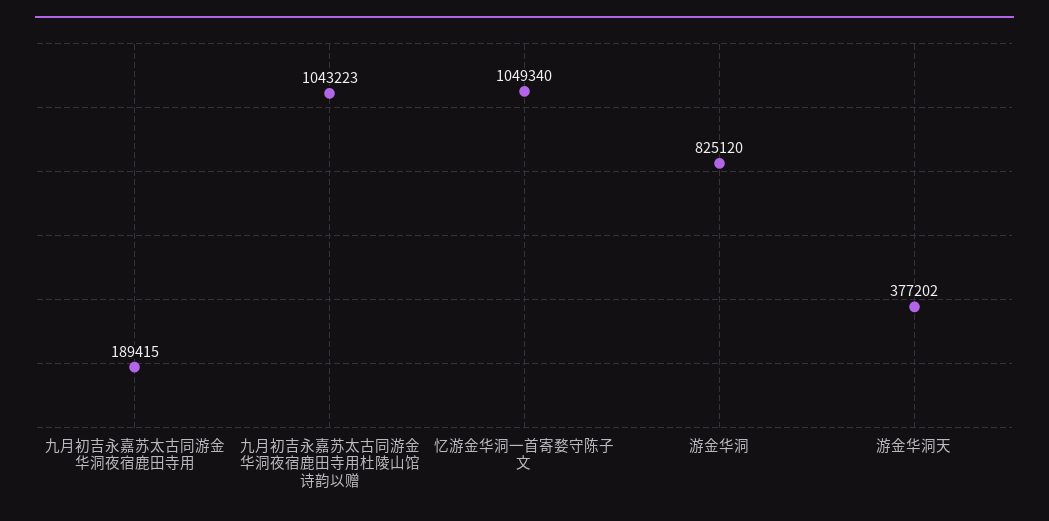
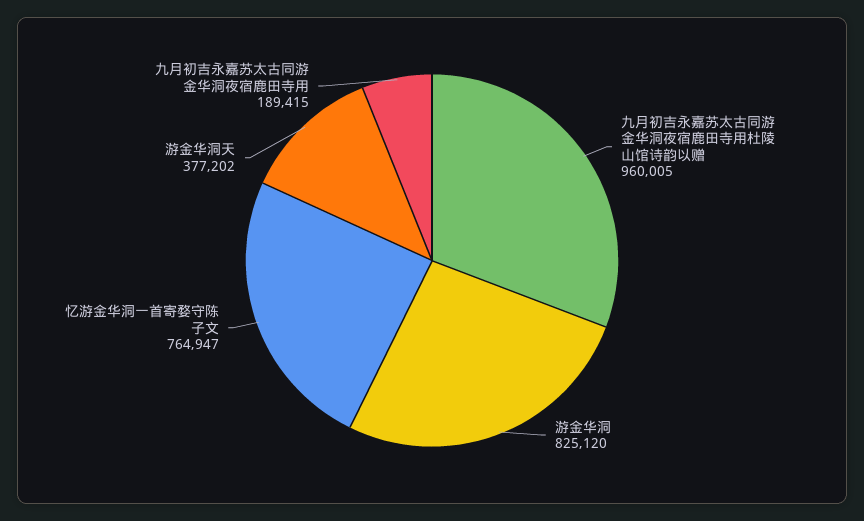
九月初吉永嘉苏太古同游金华洞夜宿鹿田寺用杜陵山馆诗韵以赠: 1043223 -> 960005
忆游金华洞一首寄婺守陈子文: 1049340 -> 764947

